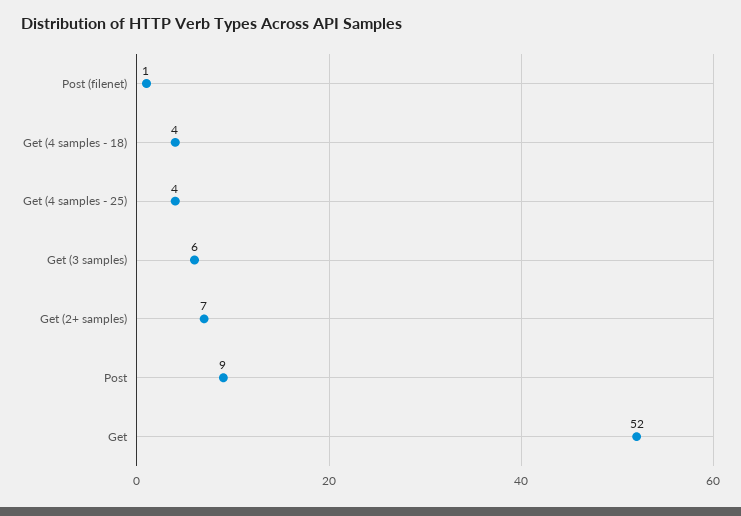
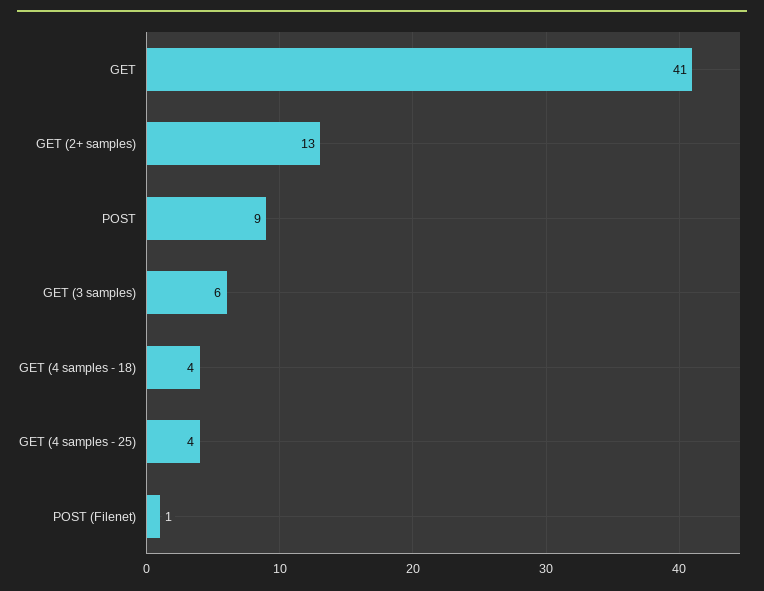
Get (2+ samples): 7 -> 13
Get: 52 -> 41

